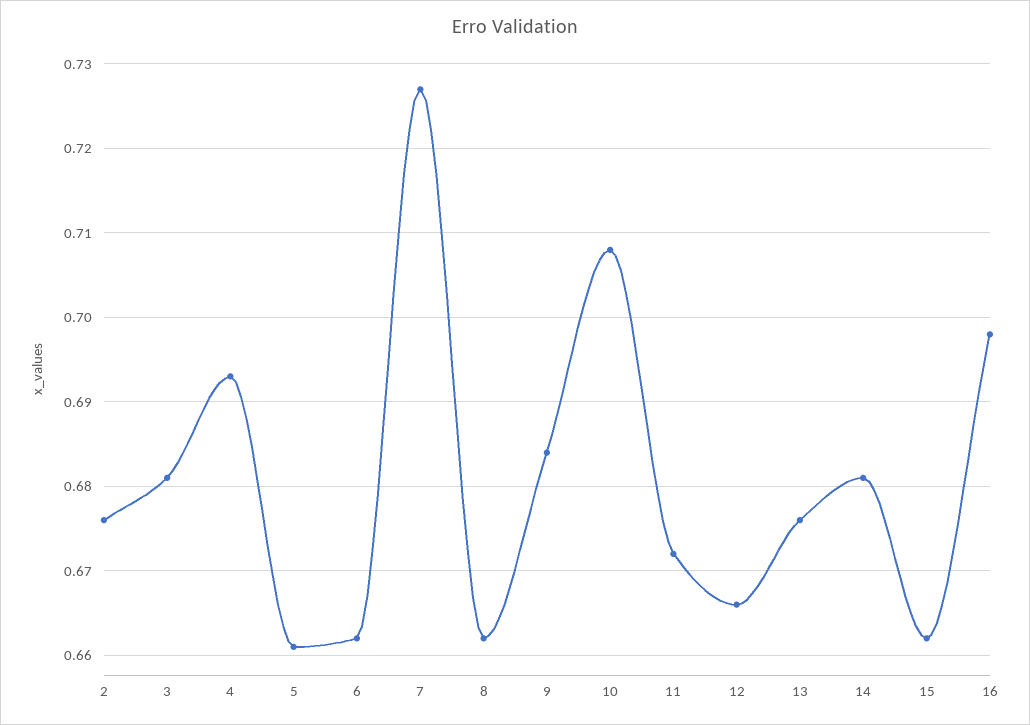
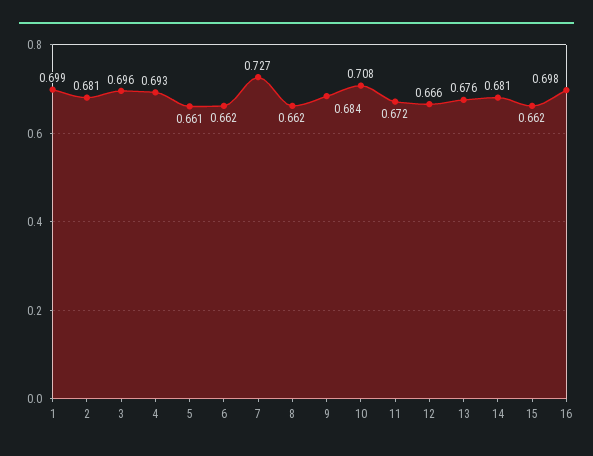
2: 0.676 -> 0.681
3: 0.681 -> 0.696
1: none -> 0.699

